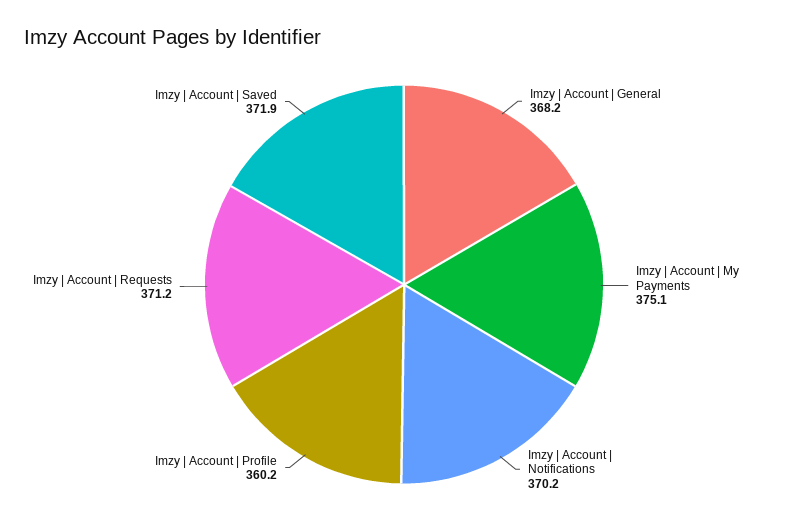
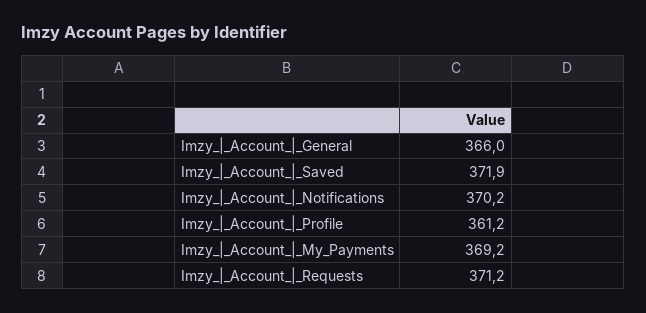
Imzy | Account | General: 368.2 -> 366
Imzy | Account | My Payments: 375.1 -> 369.2
Imzy | Account | Profile: 360.2 -> 361.2

